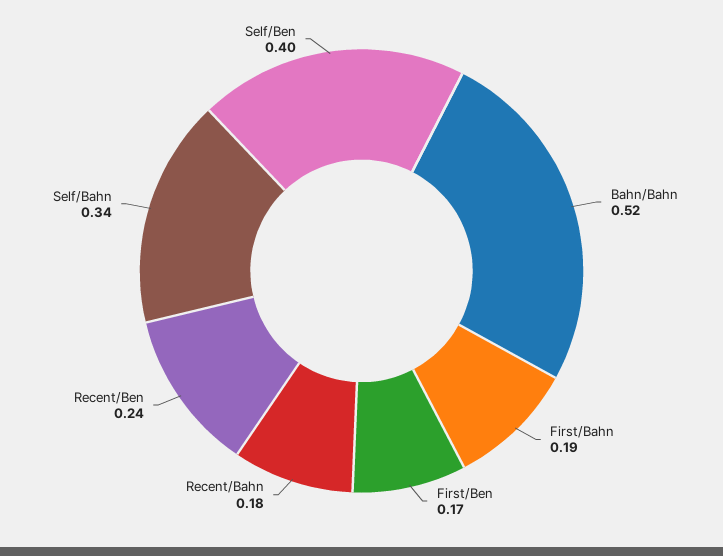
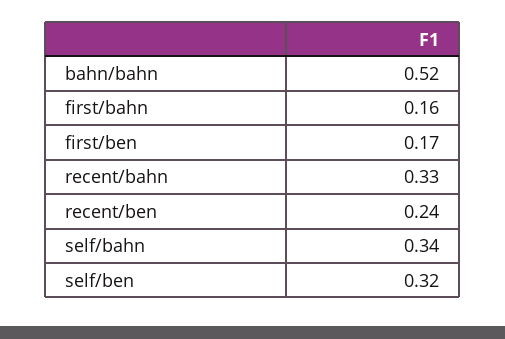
First/Bahn: 0.19 -> 0.16
Recent/Bahn: 0.18 -> 0.33
Self/Ben: 0.4 -> 0.32

